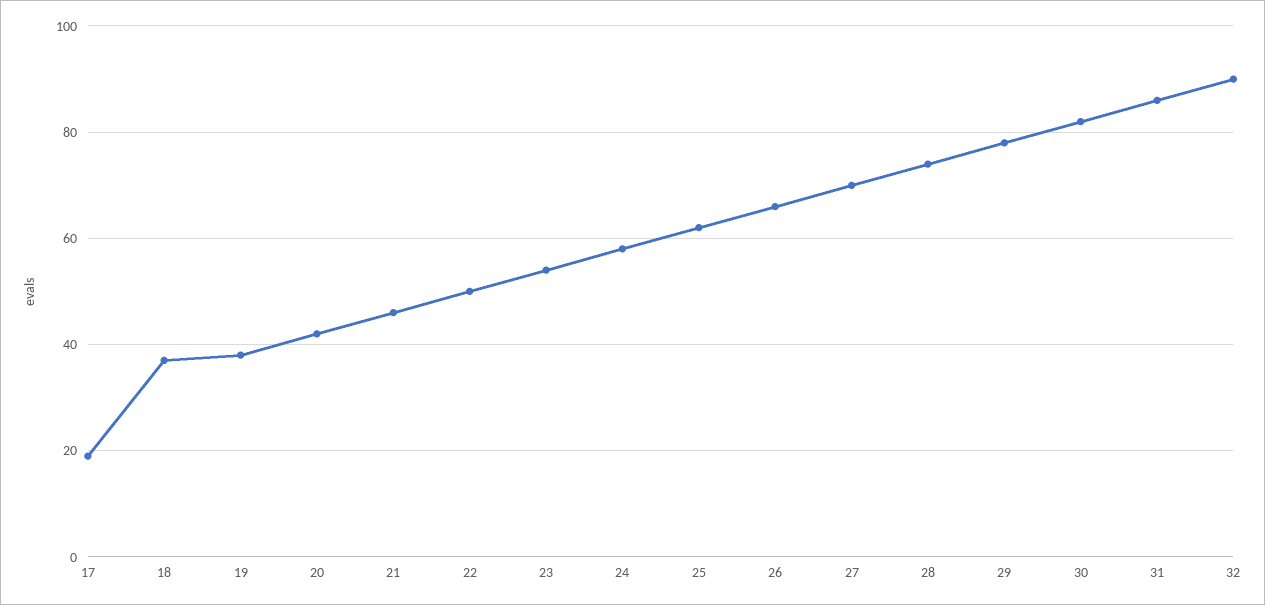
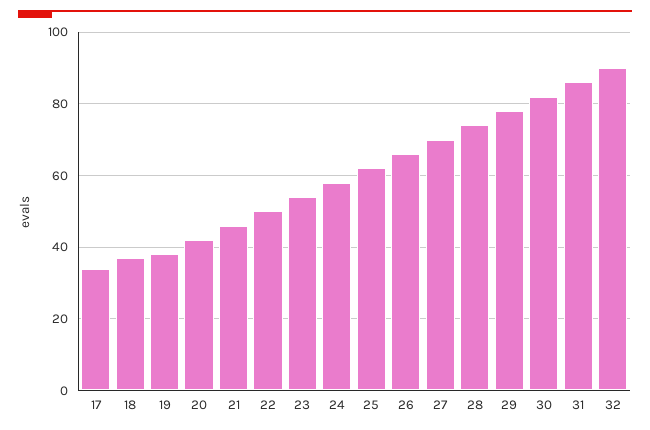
17: 20 -> 35

